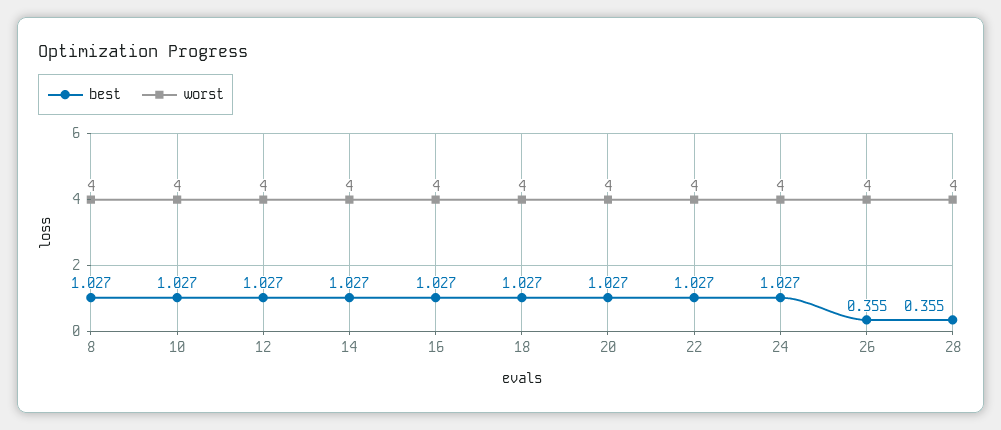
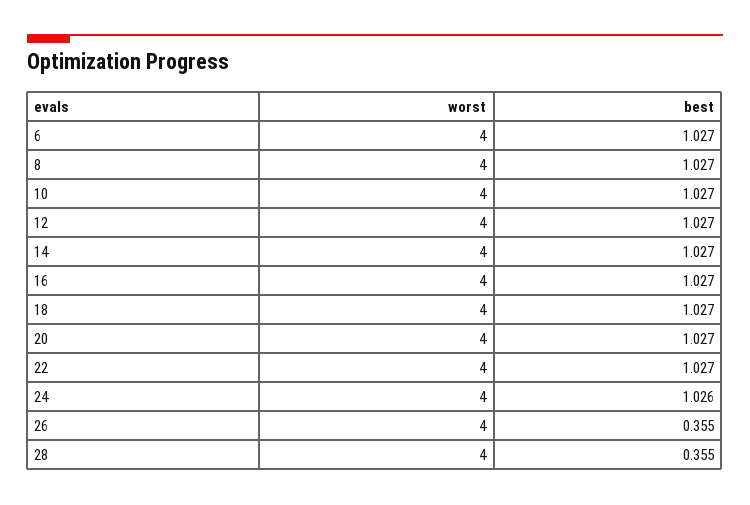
best, 24: 1.027 -> 1.026
worst, 6: none -> 4
best, 6: none -> 1.027

